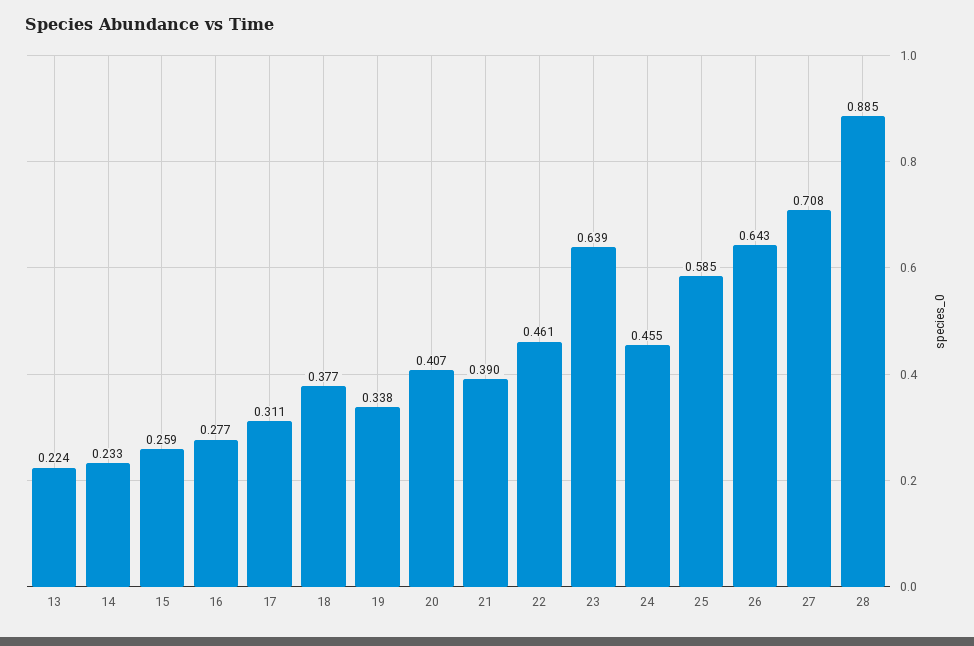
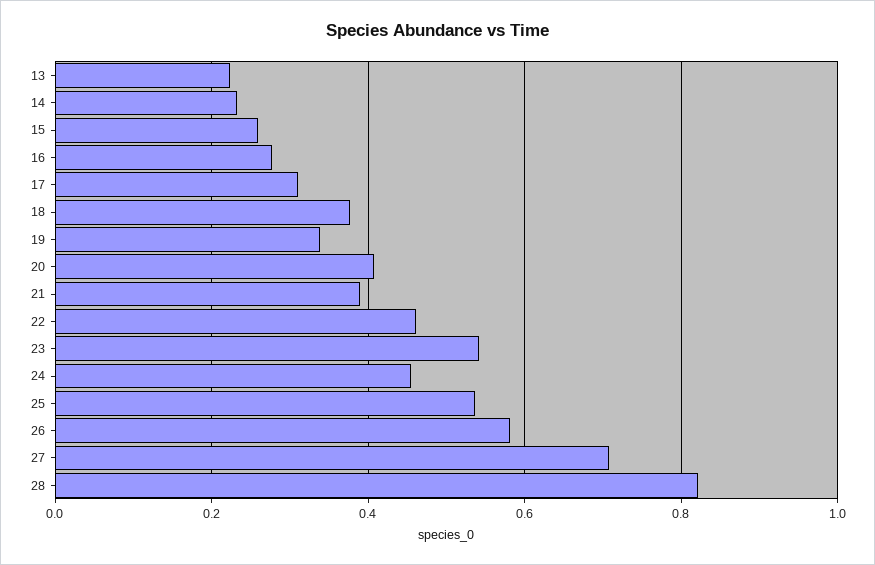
23: 0.639 -> 0.54
25: 0.585 -> 0.54
26: 0.643 -> 0.58
28: 0.885 -> 0.82

